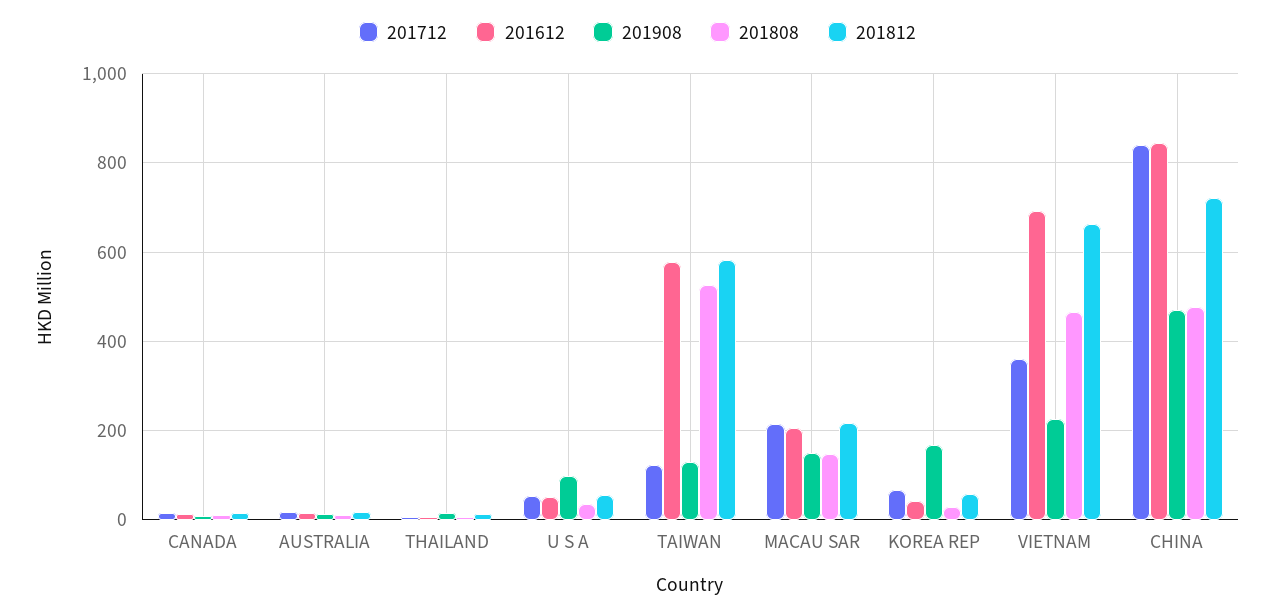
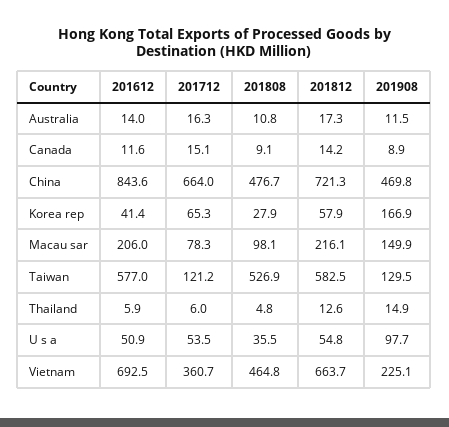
201712, MACAU SAR: 220 -> 78.3
201808, MACAU SAR: 140 -> 98.1
201712, CHINA: 840 -> 664

